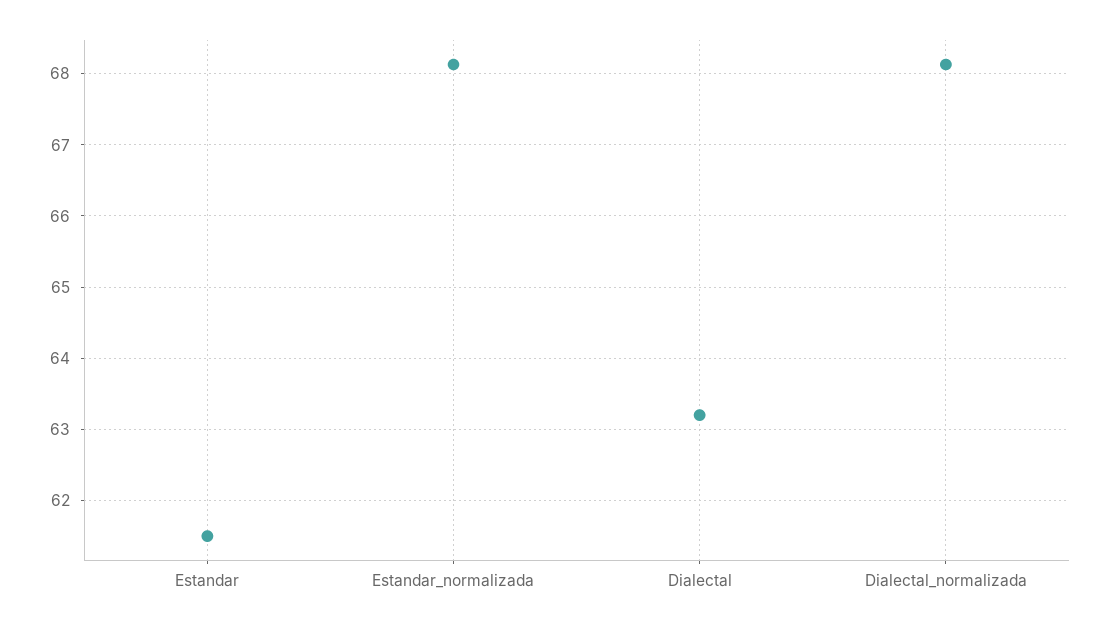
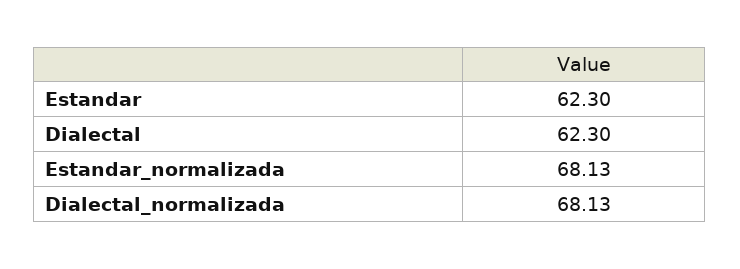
Estandar: 61.5 -> 62.3
Dialectal: 63.2 -> 62.3

